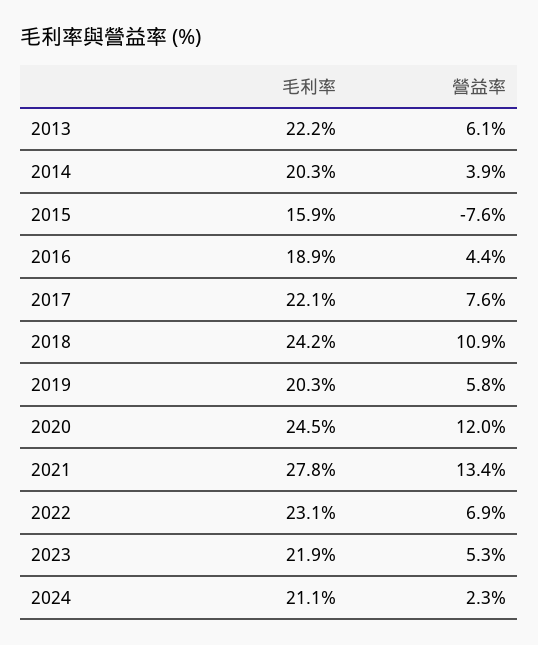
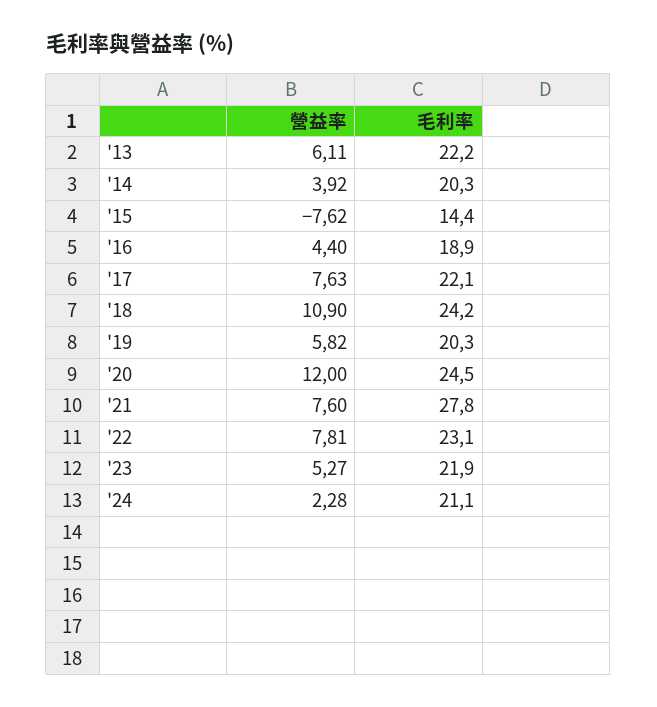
毛利率, 2015: 15.9 -> 14.4
營益率, 2021: 13.4 -> 7.6
營益率, 2022: 6.9 -> 7.81

